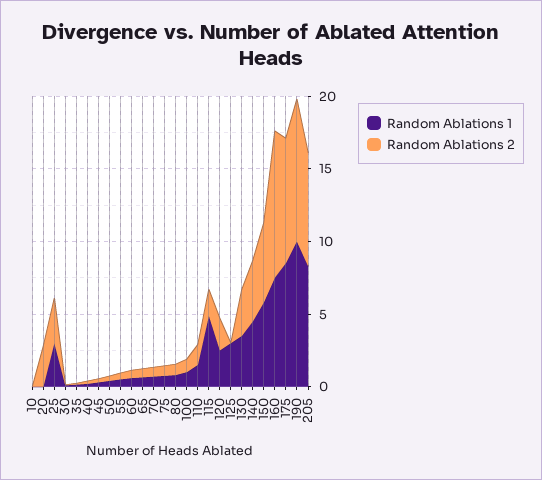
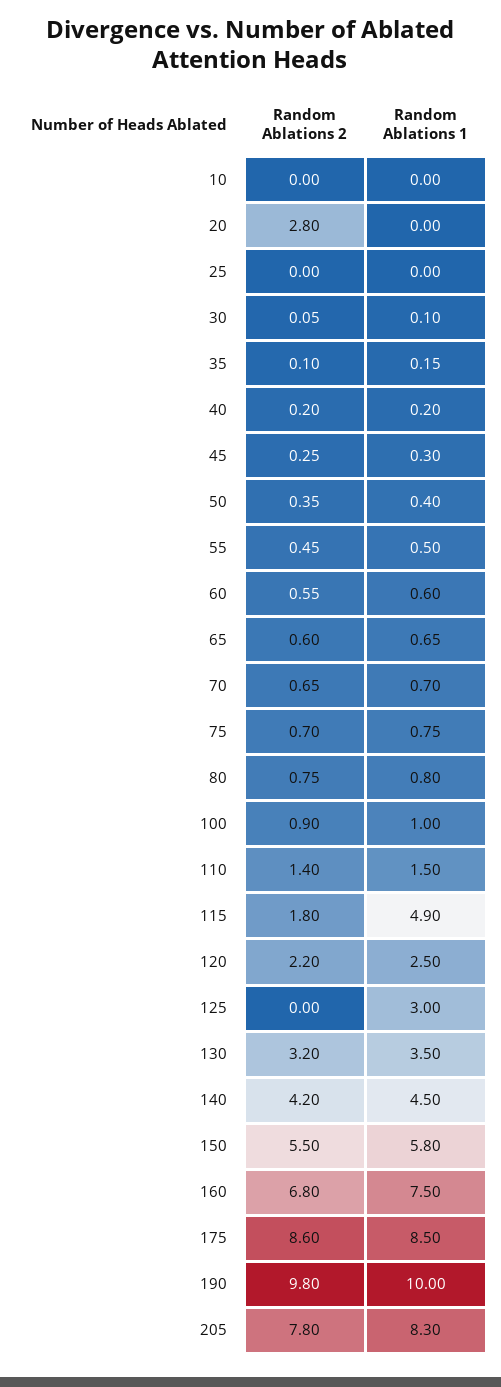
Random Ablations 1, 25: 3 -> 0
Random Ablations 2, 25: 3 -> 0
Random Ablations 2, 160: 10 -> 6.8

